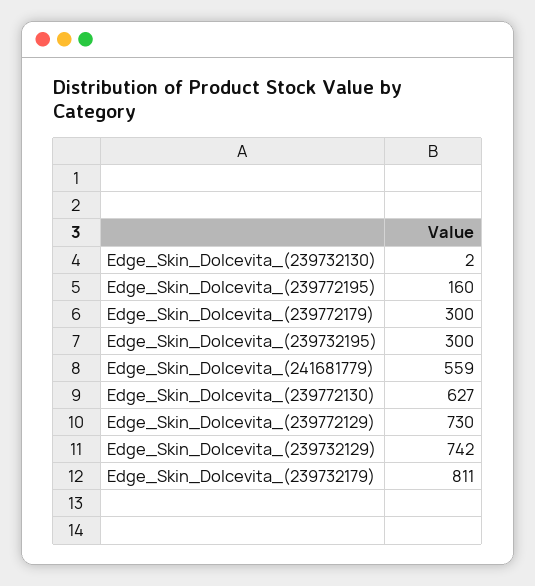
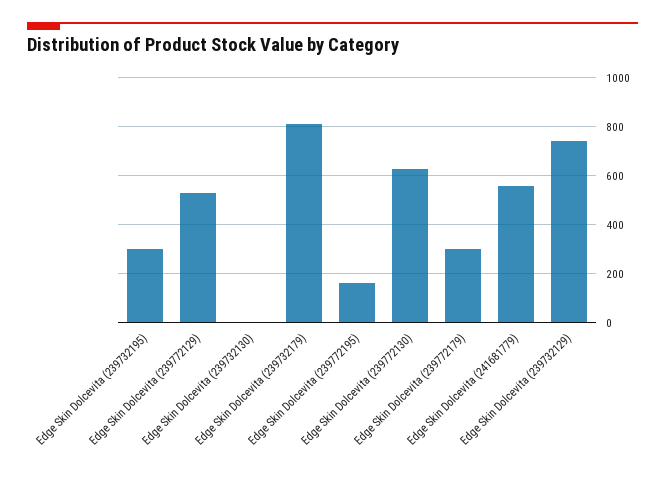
Edge_Skin_Dolcevita_(239772129): 730 -> 525

